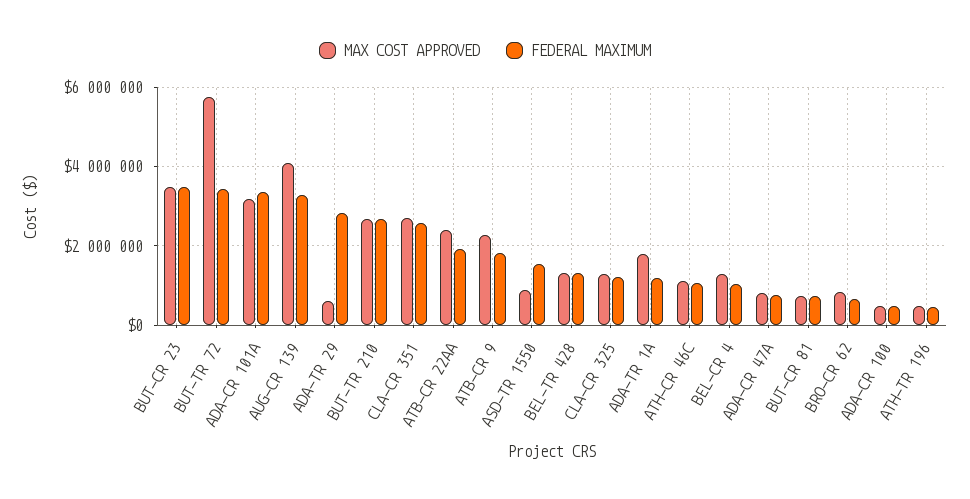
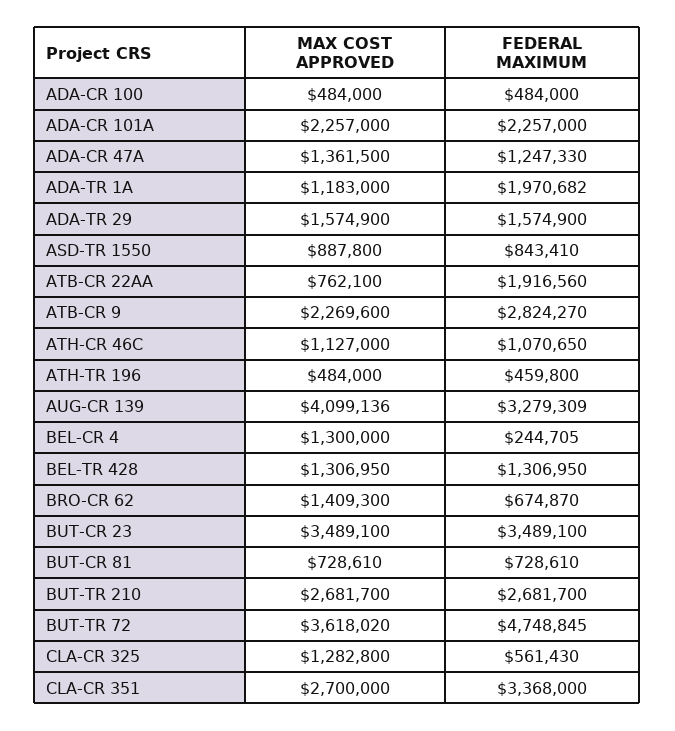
MAX COST APPROVED, BUT-TR 72: 5800000 -> 3618020
FEDERAL MAXIMUM, BUT-TR 72: 3400000 -> 4748845
MAX COST APPROVED, ADA-CR 101A: 3200000 -> 2257000
FEDERAL MAXIMUM, ADA-CR 101A: 3400000 -> 2257000
MAX COST APPROVED, ADA-TR 29: 600000 -> 1574900
FEDERAL MAXIMUM, ADA-TR 29: 2800000 -> 1574900
FEDERAL MAXIMUM, CLA-CR 351: 2600000 -> 3368000
MAX COST APPROVED, ATB-CR 22AA: 2400000 -> 762100
FEDERAL MAXIMUM, ATB-CR 9: 1800000 -> 2824270
FEDERAL MAXIMUM, ASD-TR 1550: 1600000 -> 843410
FEDERAL MAXIMUM, CLA-CR 325: 1200000 -> 561430
MAX COST APPROVED, ADA-TR 1A: 1800000 -> 1183000
FEDERAL MAXIMUM, ADA-TR 1A: 1200000 -> 1970682
FEDERAL MAXIMUM, BEL-CR 4: 1000000 -> 244705
MAX COST APPROVED, ADA-CR 47A: 800000 -> 1361500
FEDERAL MAXIMUM, ADA-CR 47A: 800000 -> 1247330
MAX COST APPROVED, BRO-CR 62: 800000 -> 1409300

